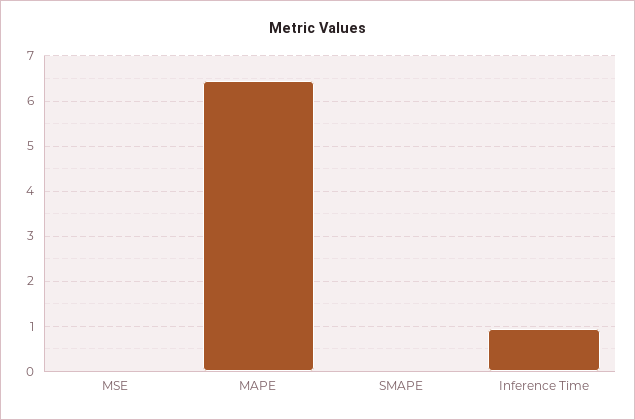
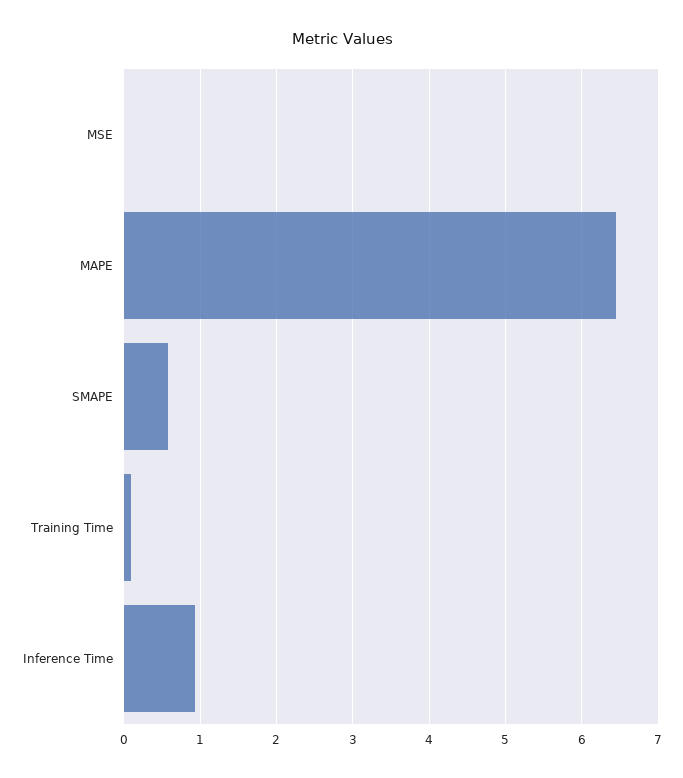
SMAPE: 0 -> 0.6
Training Time: none -> 0.1

